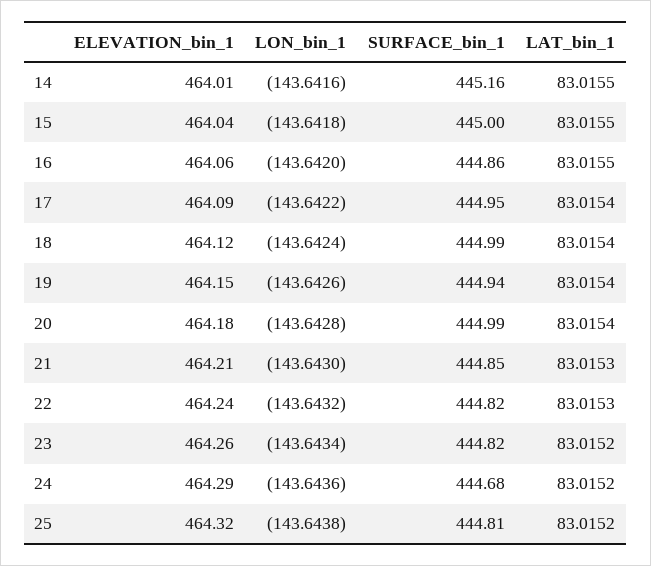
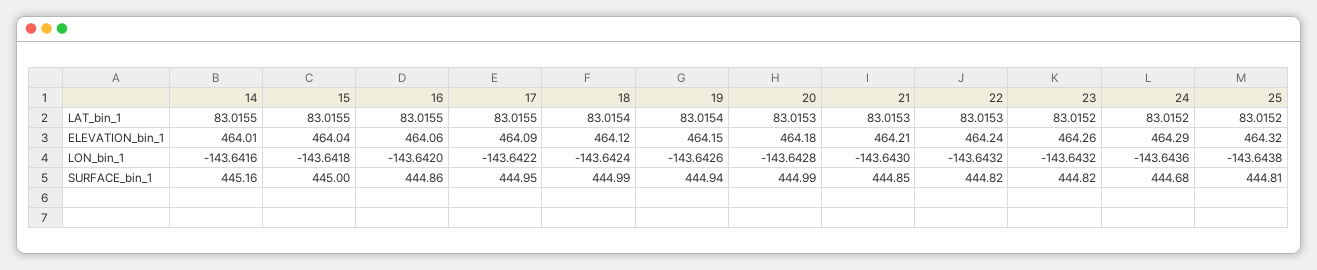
LAT_bin_1, 17: 83.0154 -> 83.0155
LAT_bin_1, 20: 83.0154 -> 83.0153
LON_bin_1, 23: -143.6434 -> -143.6432

